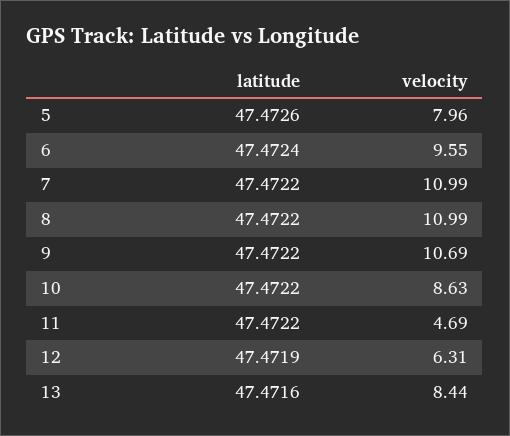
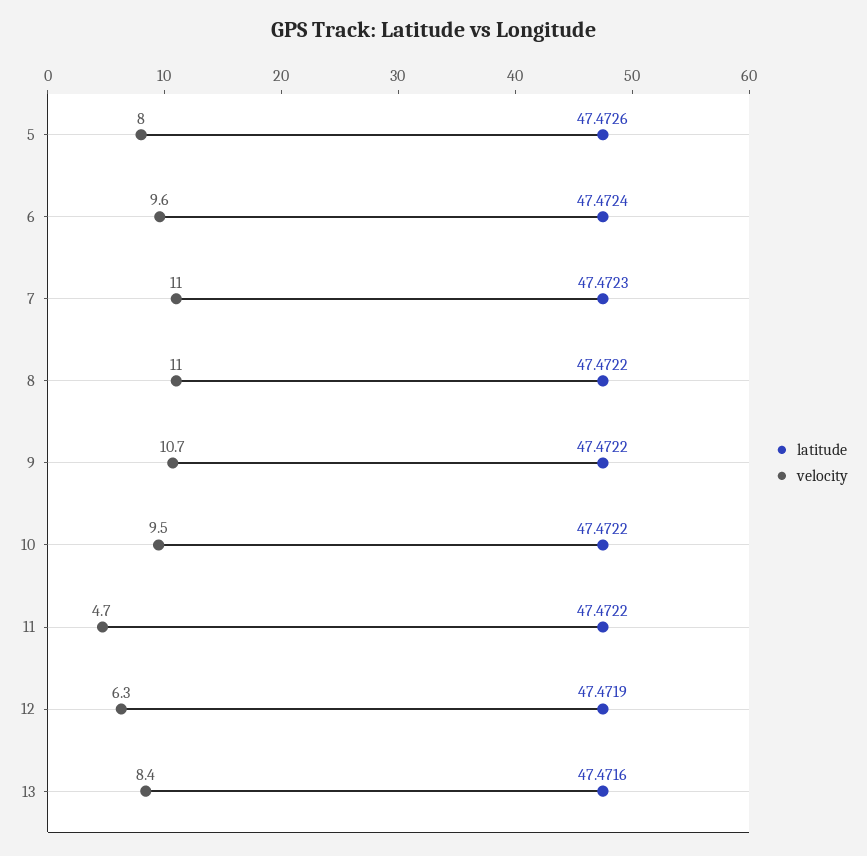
latitude, 7: 47.4722 -> 47.4723
velocity, 10: 8.63 -> 9.5

